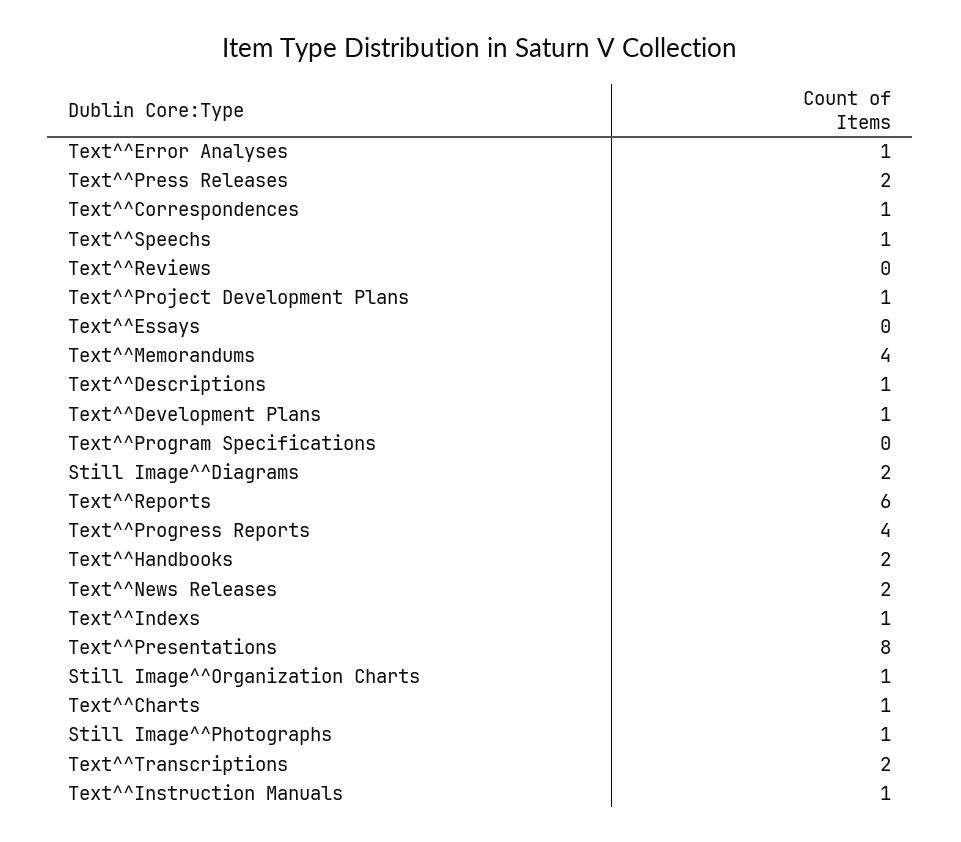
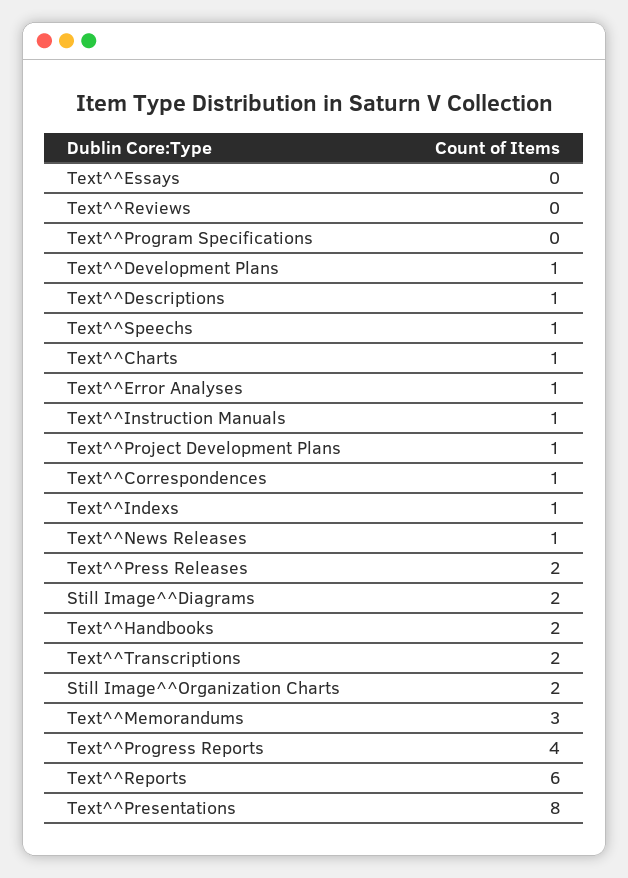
Text^^Memorandums: 4 -> 3
Text^^News Releases: 2 -> 1
Still Image^^Organization Charts: 1 -> 2
Still Image^^Photographs: 1 -> none

